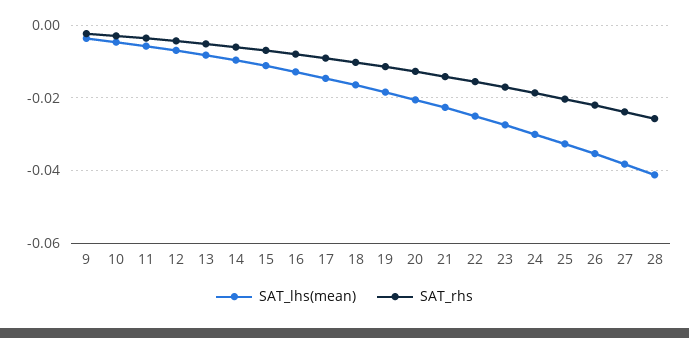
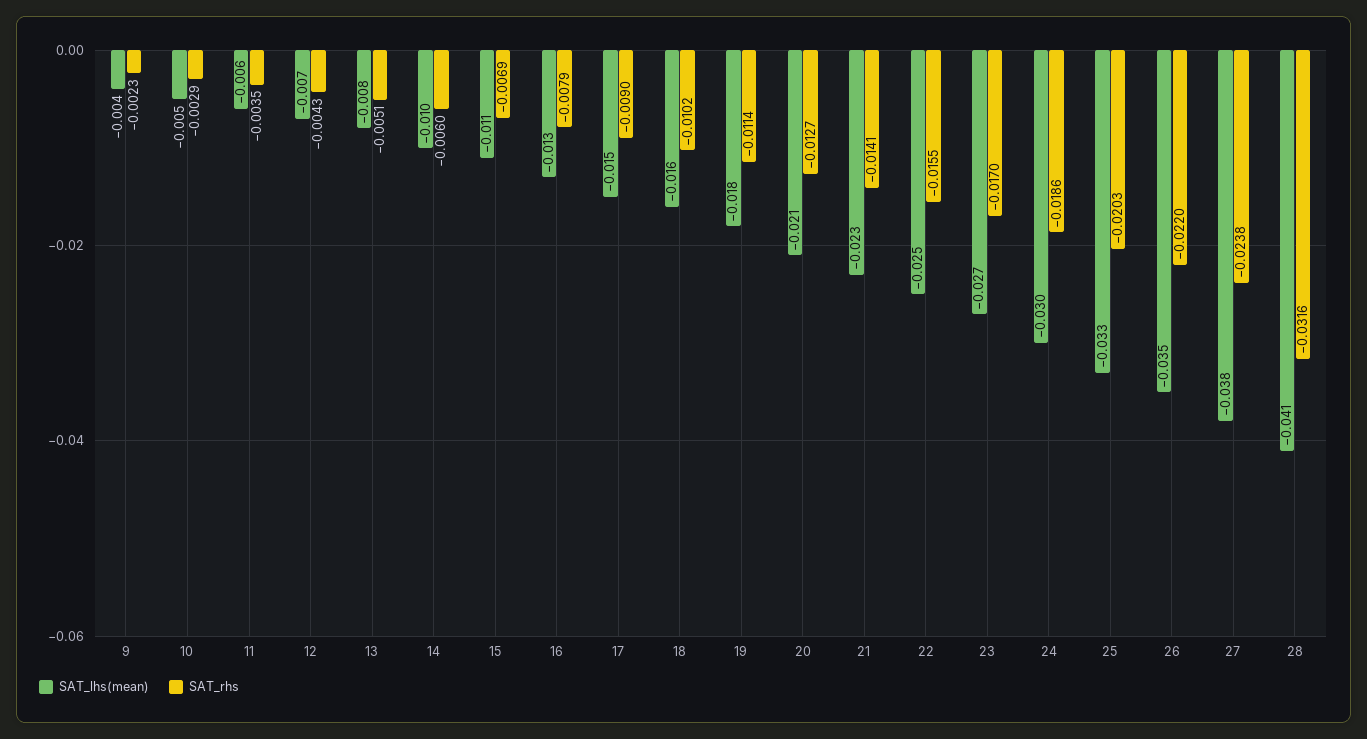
SAT_rhs, 28: -0.026 -> -0.0316

